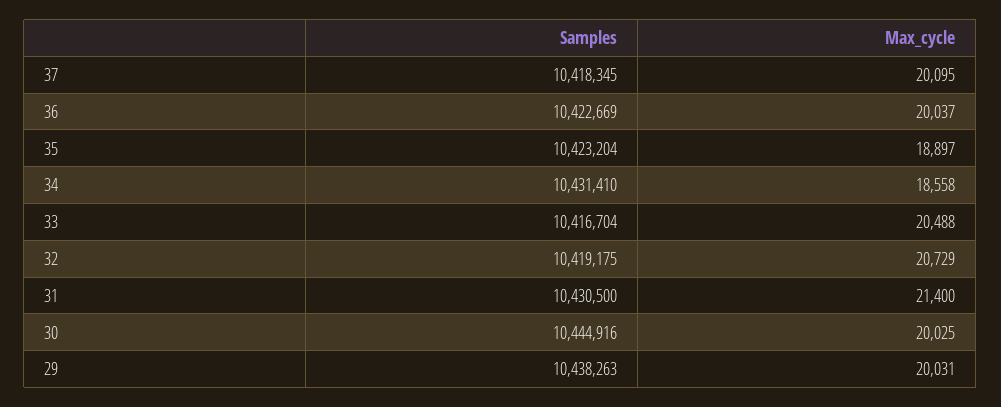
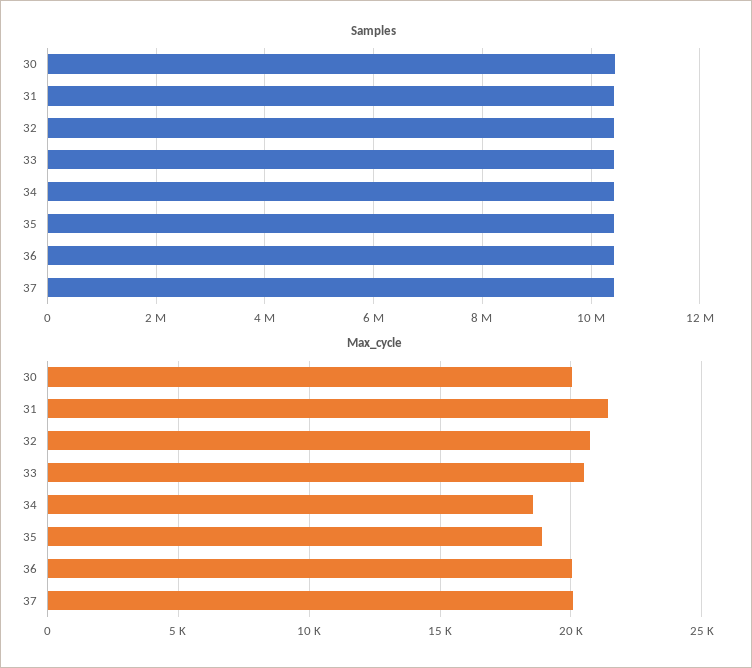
Samples, 29: 10438263 -> none
Max_cycle, 29: 20031 -> none

